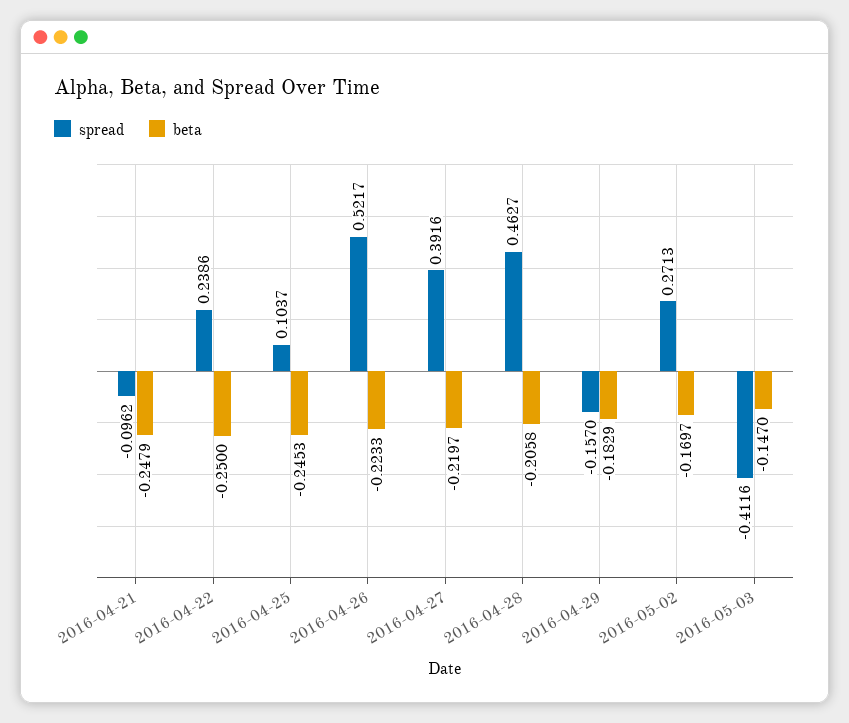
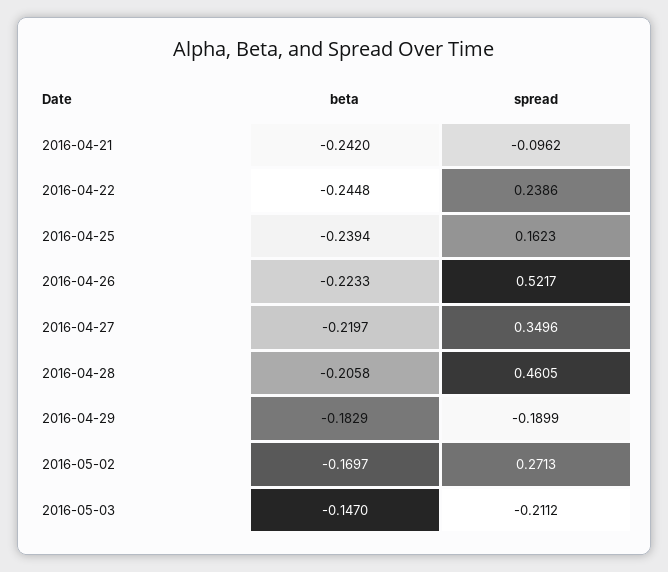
beta, 2016-04-21: -0.2479 -> -0.242
beta, 2016-04-22: -0.25 -> -0.2448
spread, 2016-04-25: 0.1037 -> 0.1623
beta, 2016-04-25: -0.2453 -> -0.2394
spread, 2016-04-27: 0.3916 -> 0.3496
spread, 2016-04-28: 0.4627 -> 0.4605
spread, 2016-04-29: -0.157 -> -0.1899
spread, 2016-05-03: -0.4116 -> -0.2112

